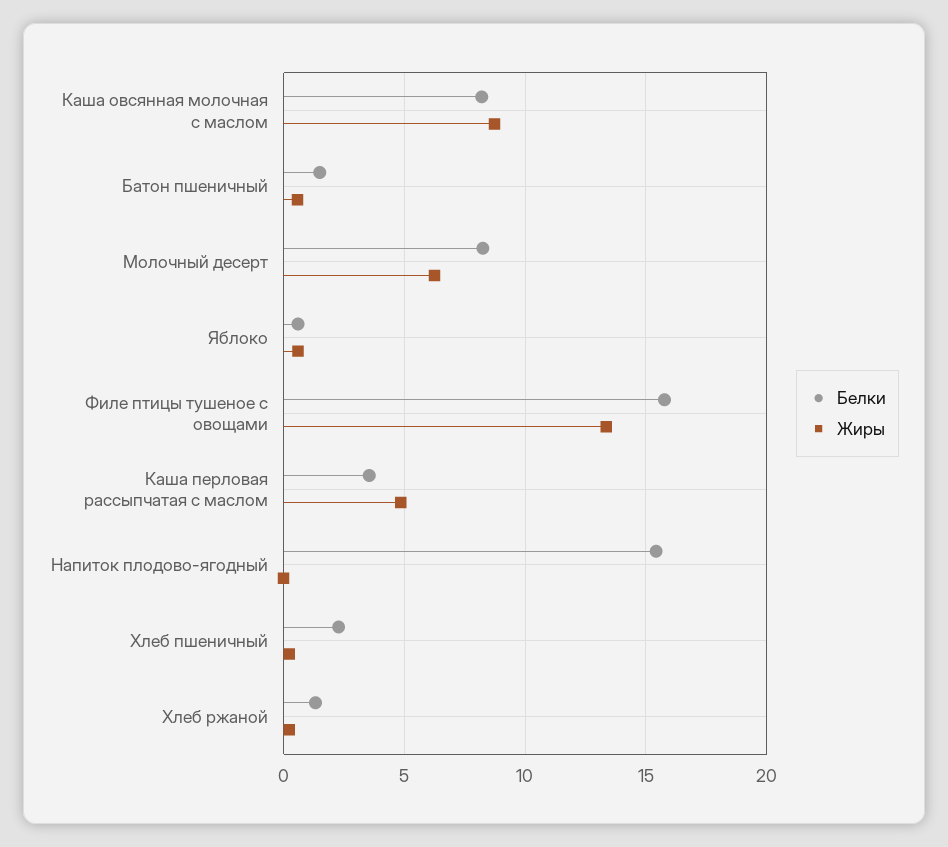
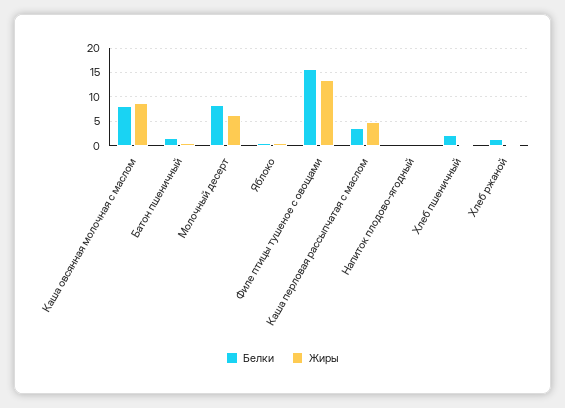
Белки, Напиток плодово-ягодный: 15.5 -> 0

